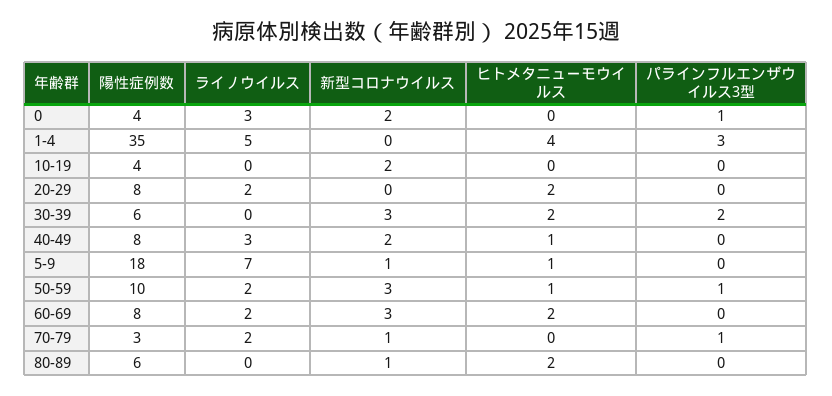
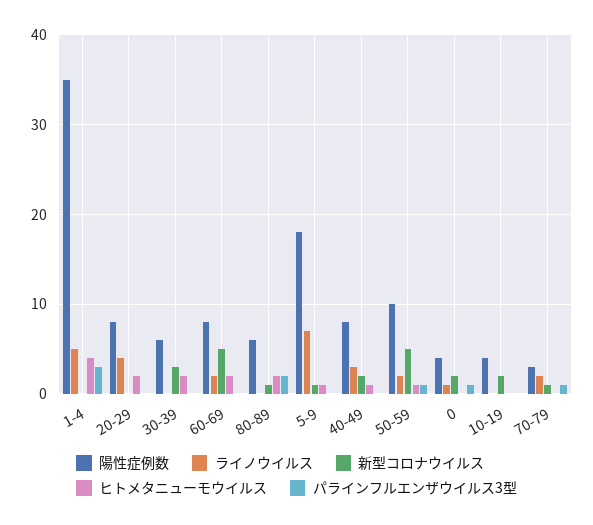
ライノウイルス, 0: 3 -> 1
ライノウイルス, 20-29: 2 -> 4
パラインフルエンザウイルス3型, 30-39: 2 -> 0
新型コロナウイルス, 50-59: 3 -> 5
新型コロナウイルス, 60-69: 3 -> 5
パラインフルエンザウイルス3型, 80-89: 0 -> 2

